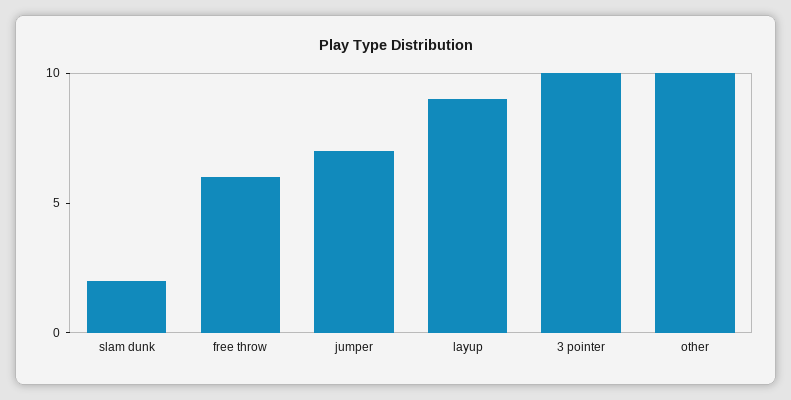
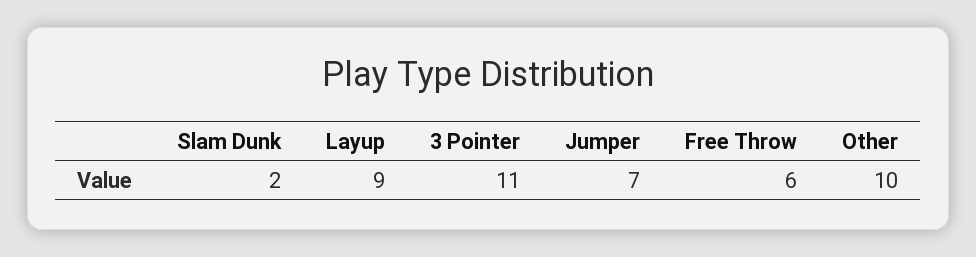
3 pointer: 10 -> 11

